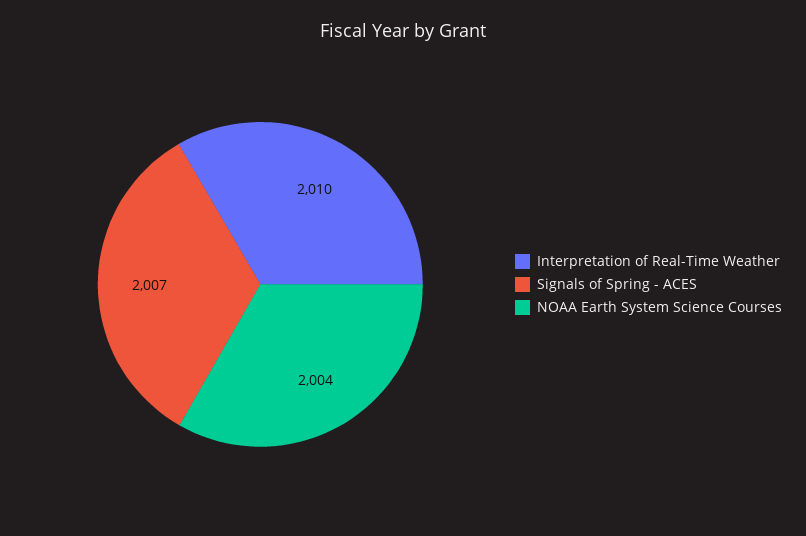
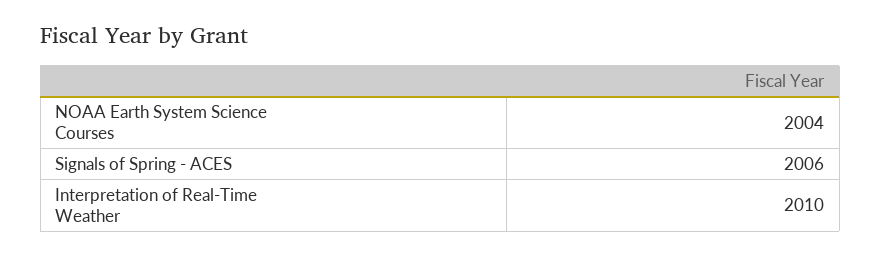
Signals of Spring - ACES: 2007 -> 2006

